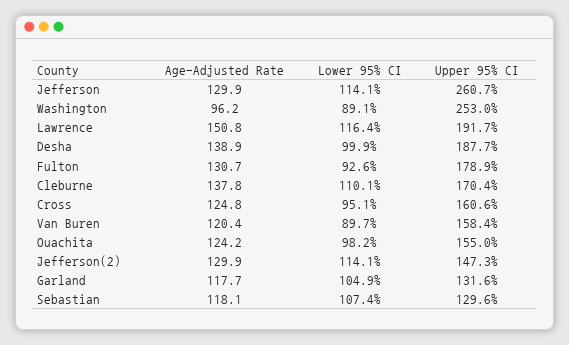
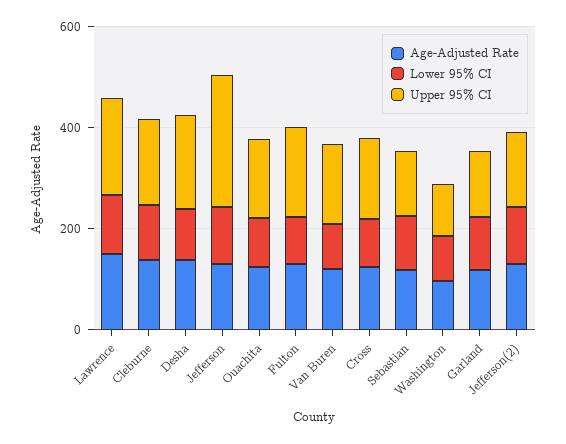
Upper 95% CI, Washington: 253 -> 100

